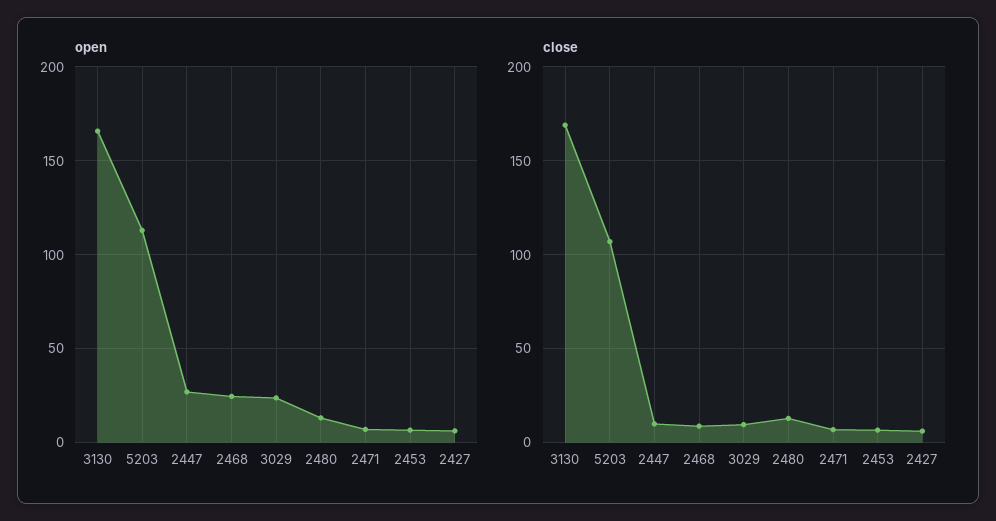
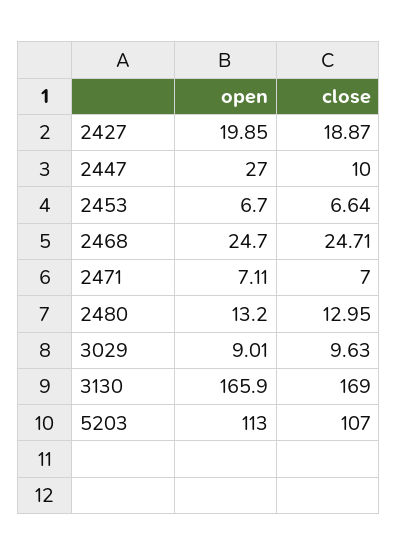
open, 3029: 25 -> 9.01
open, 2427: 5 -> 19.85
close, 2468: 10 -> 24.71
close, 2427: 5 -> 18.87

